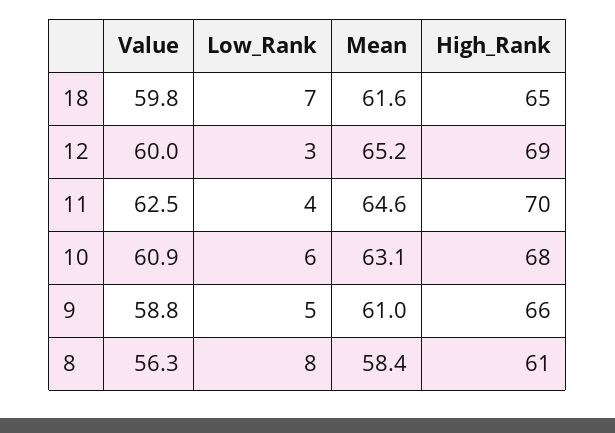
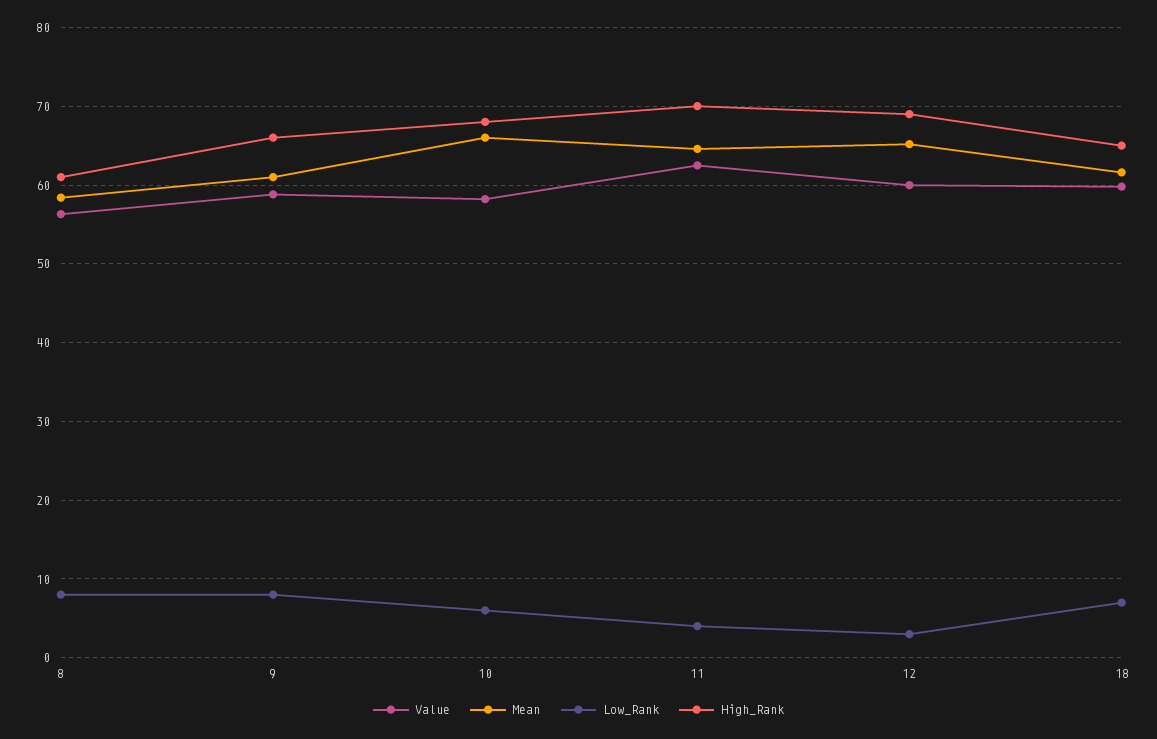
Value, 10: 60.9 -> 58
Mean, 10: 63.1 -> 66
Low_Rank, 9: 5 -> 8

